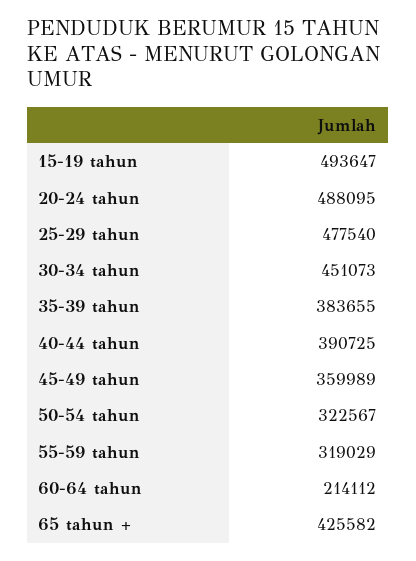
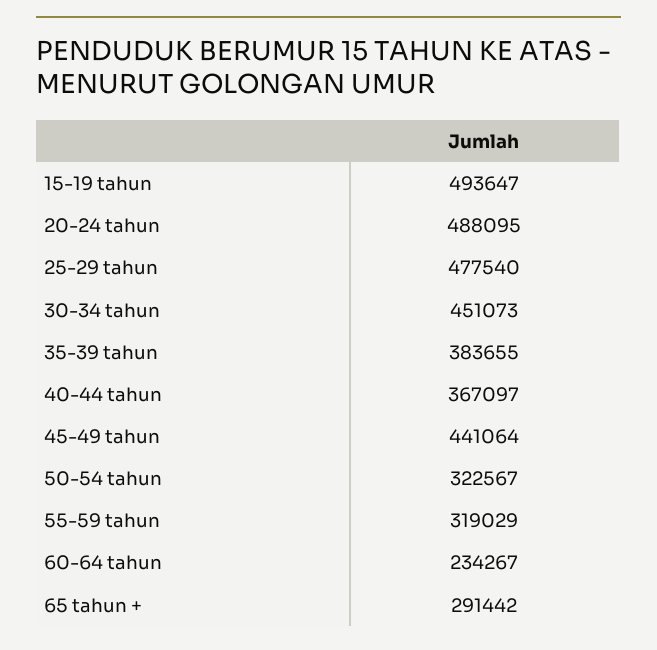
40-44 tahun: 390725 -> 367097
45-49 tahun: 359989 -> 441064
60-64 tahun: 214112 -> 234267
65 tahun +: 425582 -> 291442

